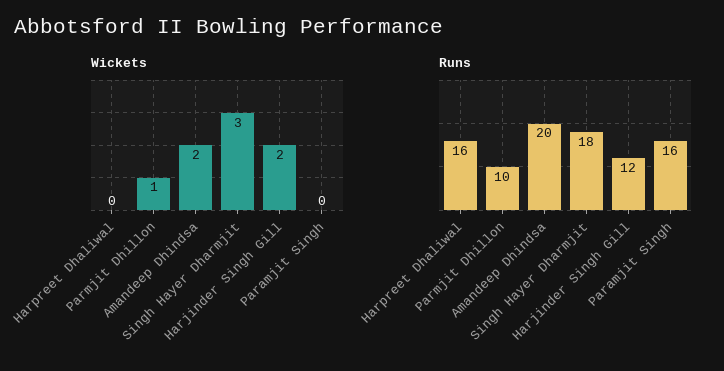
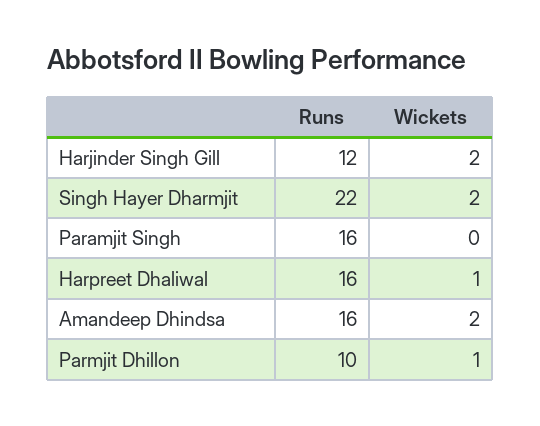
Wickets, Harpreet Dhaliwal: 0 -> 1
Wickets, Singh Hayer Dharmjit: 3 -> 2
Runs, Amandeep Dhindsa: 20 -> 16
Runs, Singh Hayer Dharmjit: 18 -> 22

